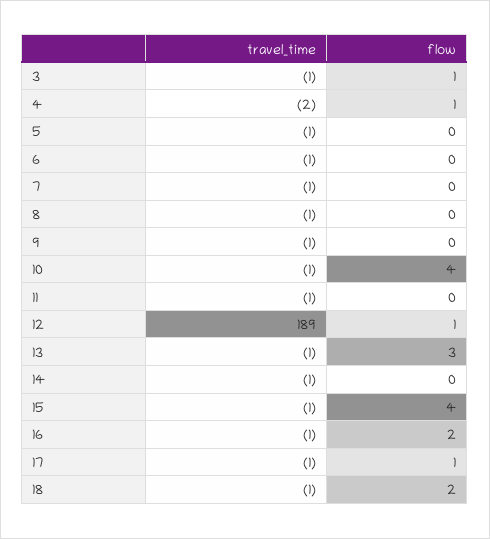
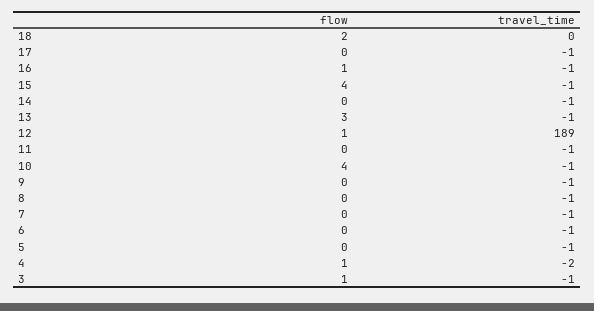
flow, 16: 2 -> 1
flow, 17: 1 -> 0
travel_time, 18: -1 -> 0

